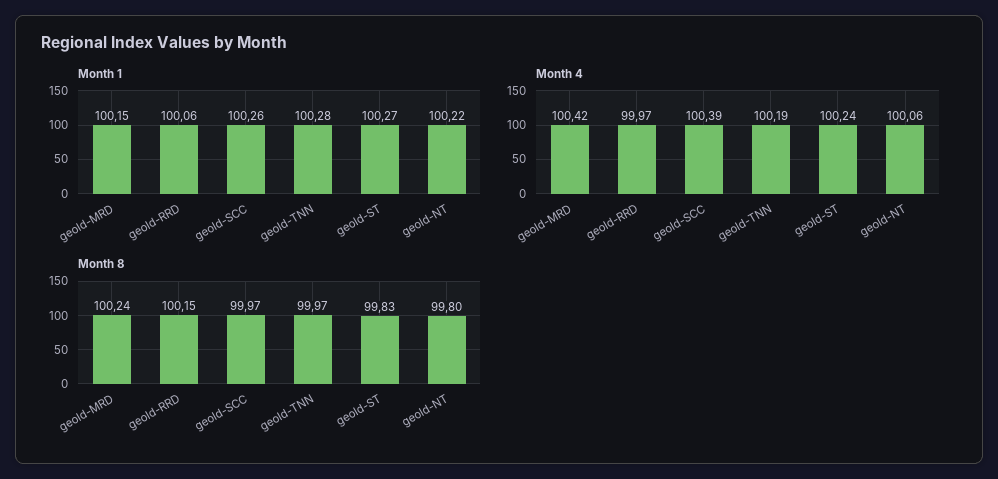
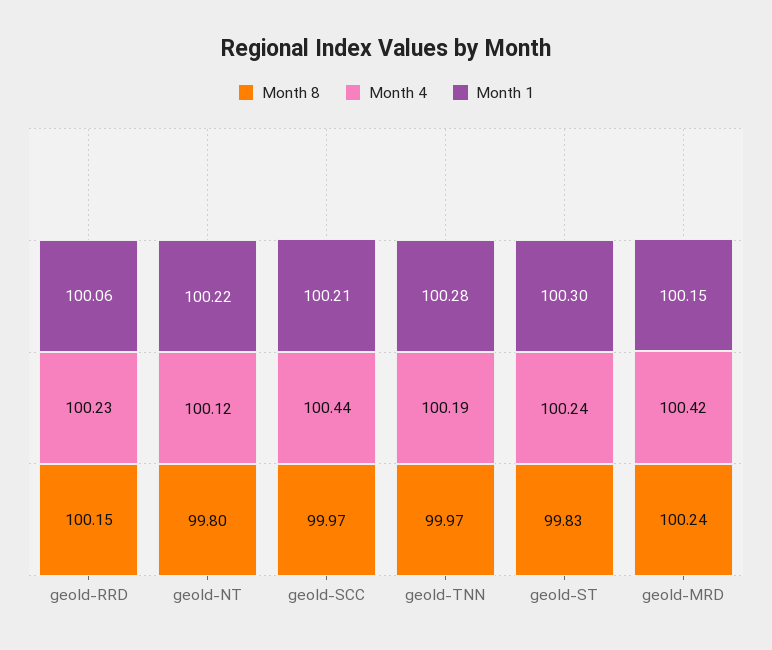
Month 1, geoId-SCC: 100.26 -> 100.21
Month 1, geoId-ST: 100.27 -> 100.3
Month 4, geoId-RRD: 99.97 -> 100.23
Month 4, geoId-SCC: 100.39 -> 100.44
Month 4, geoId-NT: 100.06 -> 100.12

